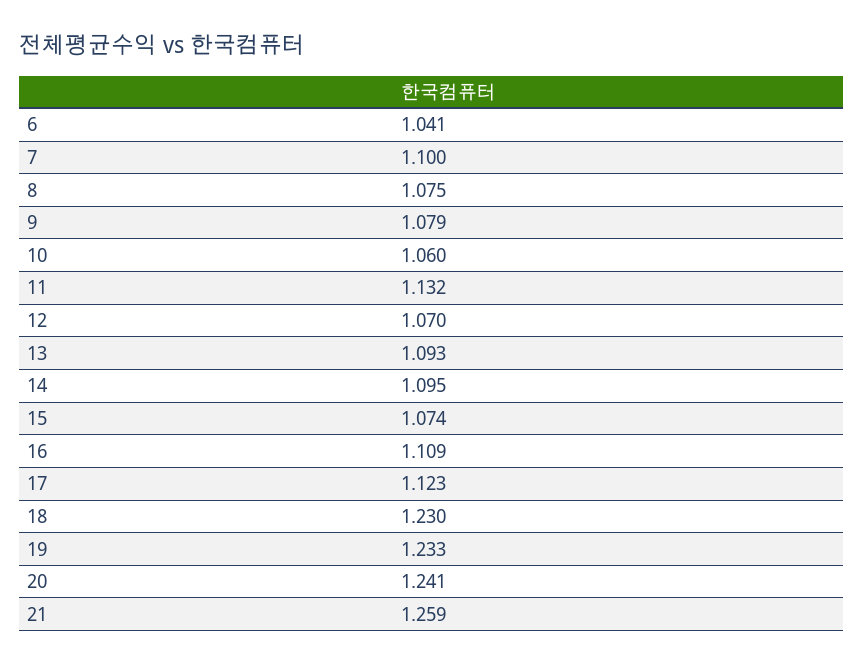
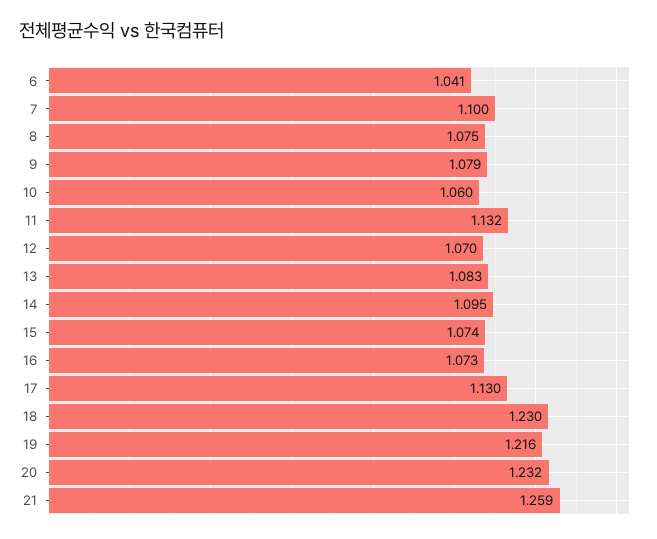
13: 1.093 -> 1.083
16: 1.109 -> 1.073
17: 1.123 -> 1.13
19: 1.233 -> 1.216
20: 1.241 -> 1.232

